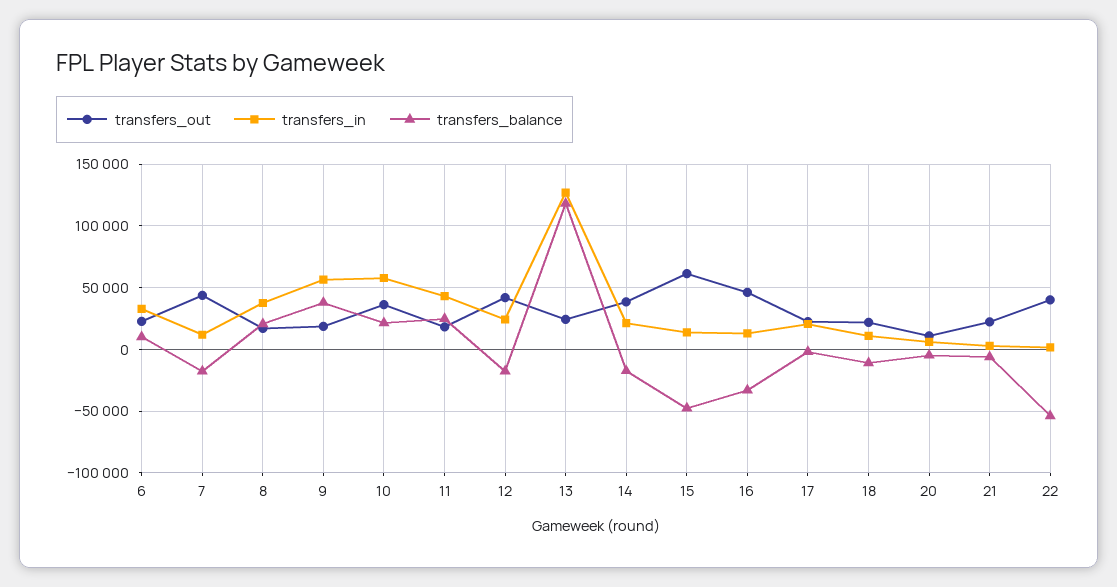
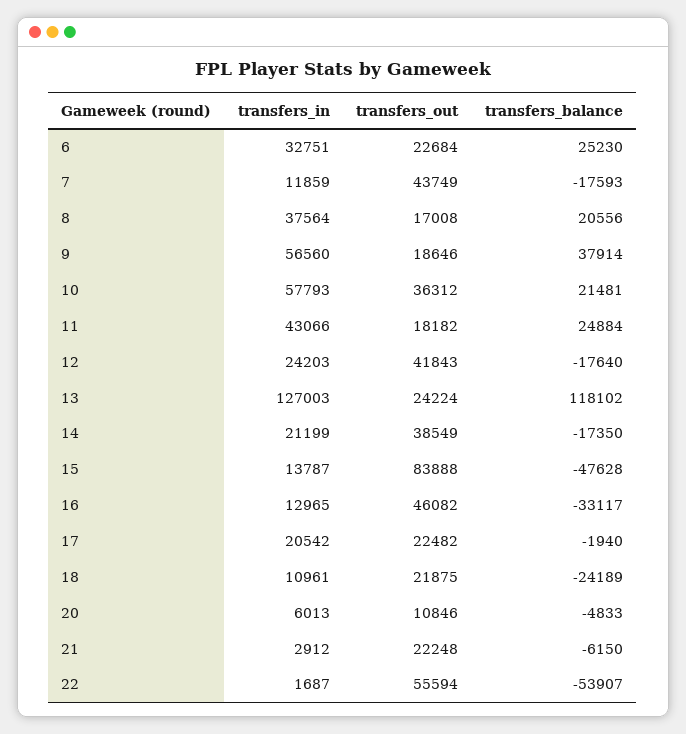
transfers_balance, 6: 10000 -> 25230
transfers_out, 15: 60000 -> 83888
transfers_balance, 18: -10000 -> -24189
transfers_out, 22: 40000 -> 55594

